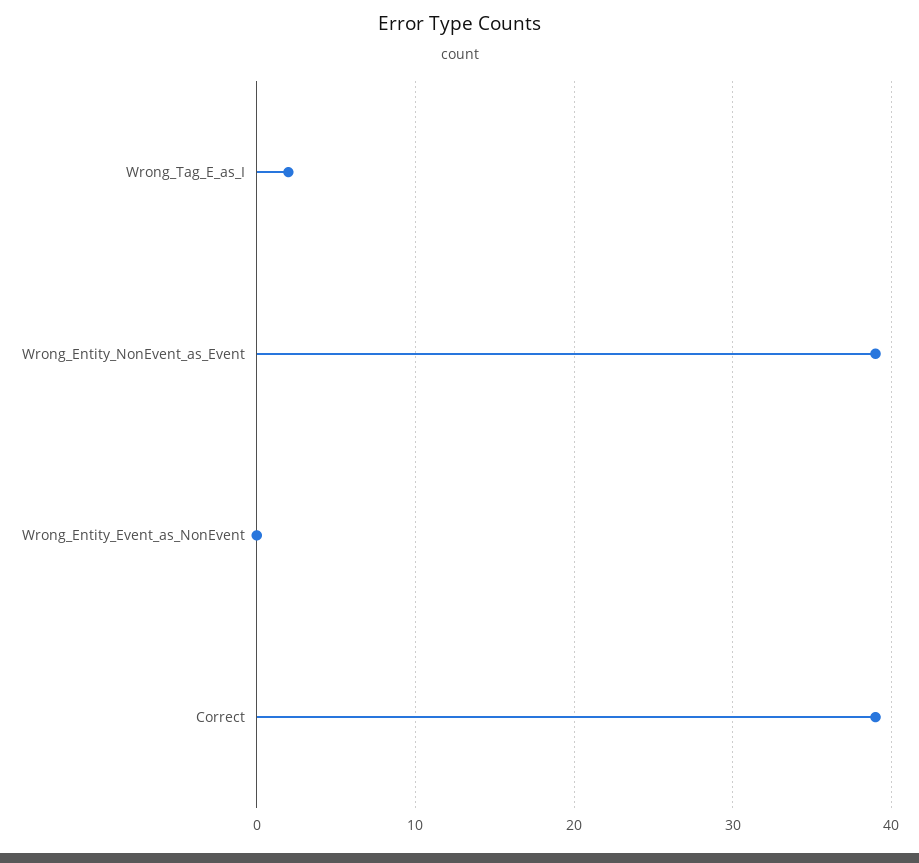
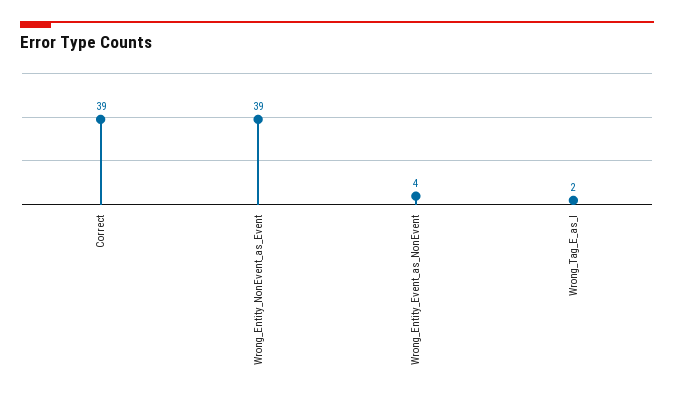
Wrong_Entity_Event_as_NonEvent: 0 -> 4

